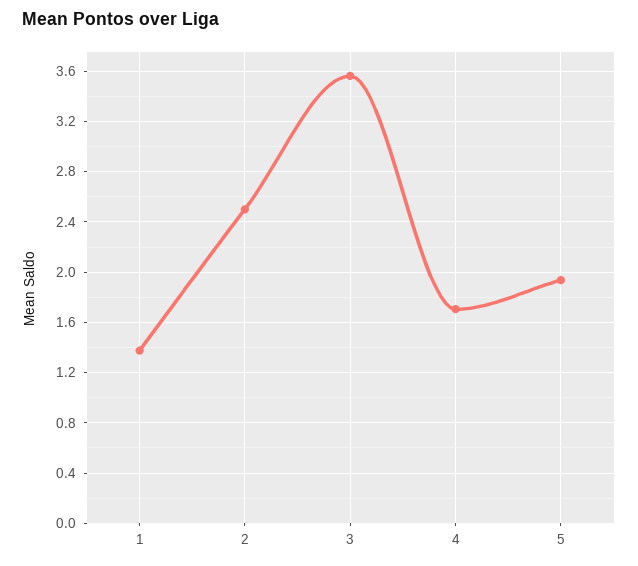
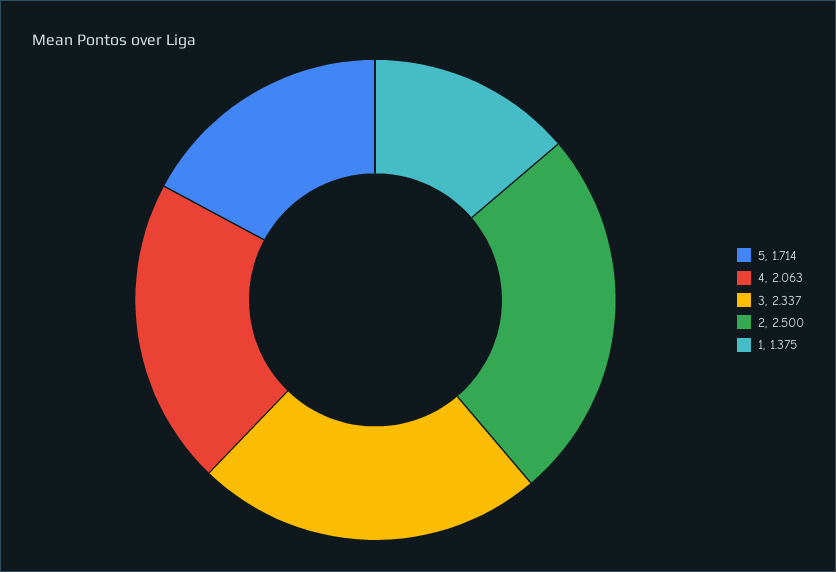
3: 3.55 -> 2.337
4: 1.7 -> 2.063
5: 1.95 -> 1.714

